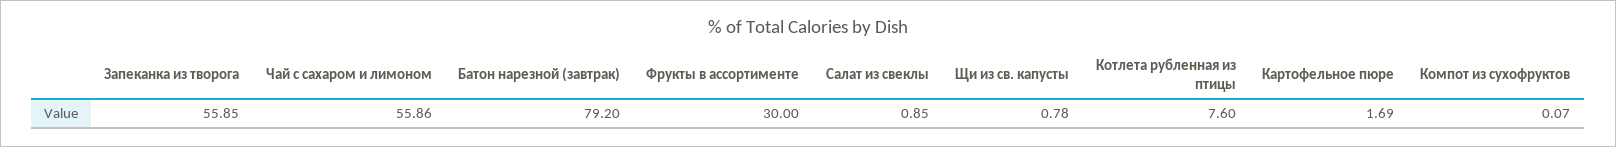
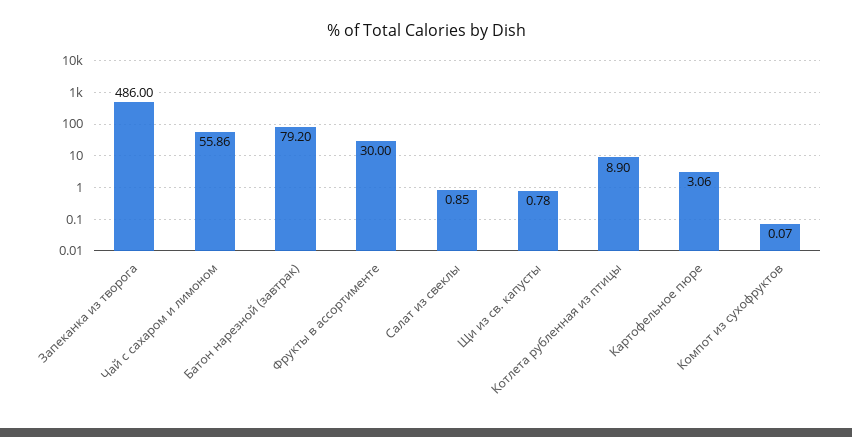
Запеканка из творога: 55.85 -> 486
Котлета рубленная из птицы: 7.6 -> 8.9
Картофельное пюре: 1.69 -> 3.06

